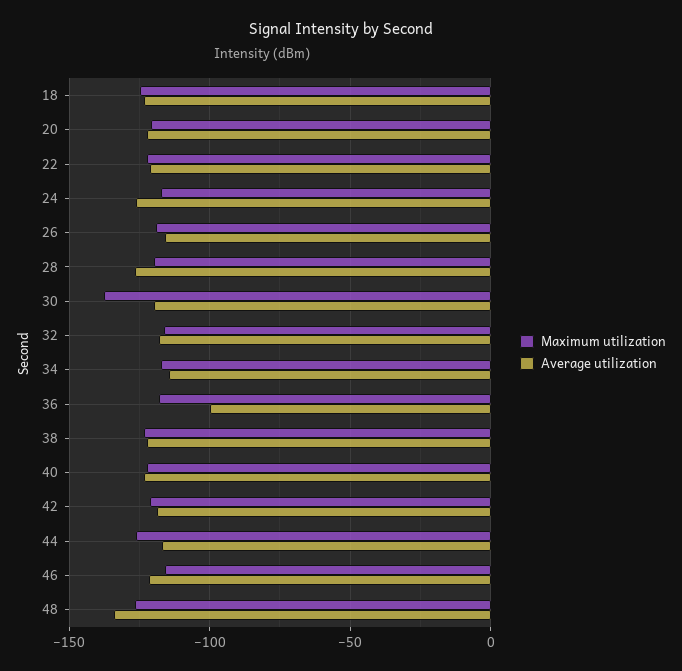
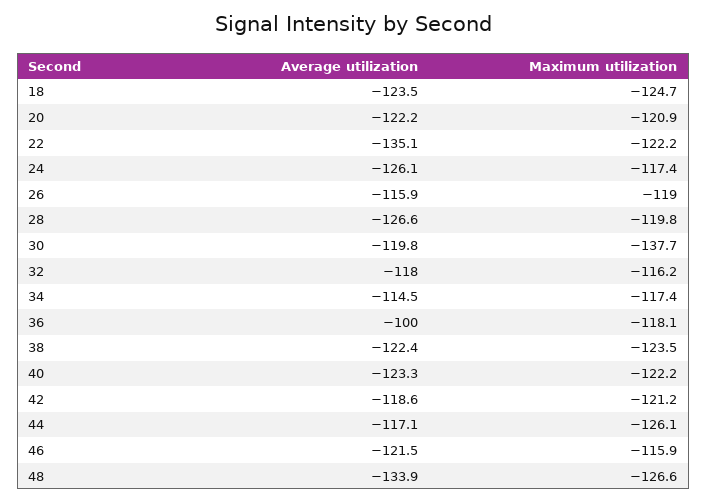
Average utilization, 22: -120 -> -135.1

